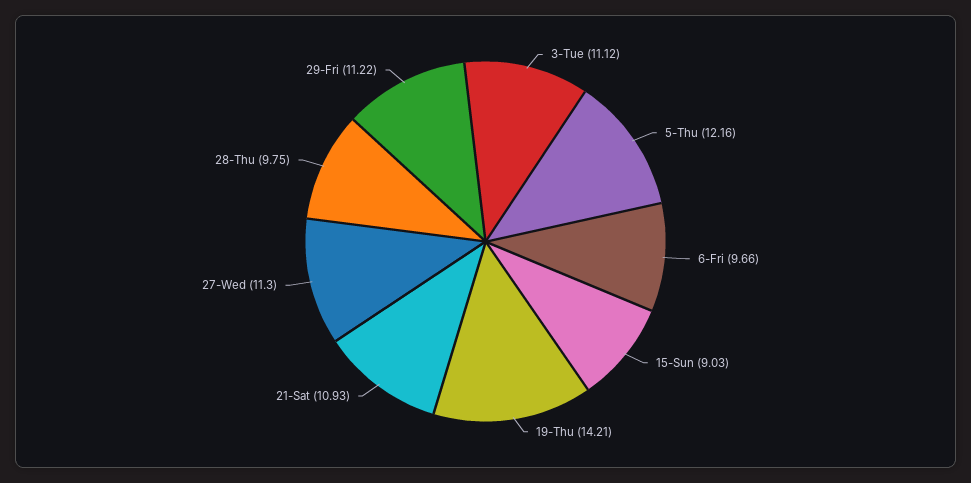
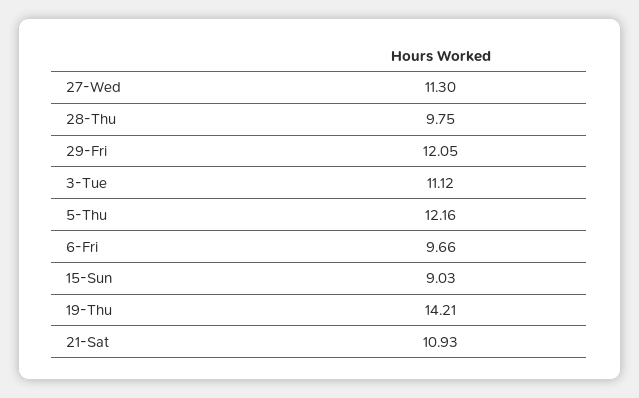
29-Fri: 11.22 -> 12.05

